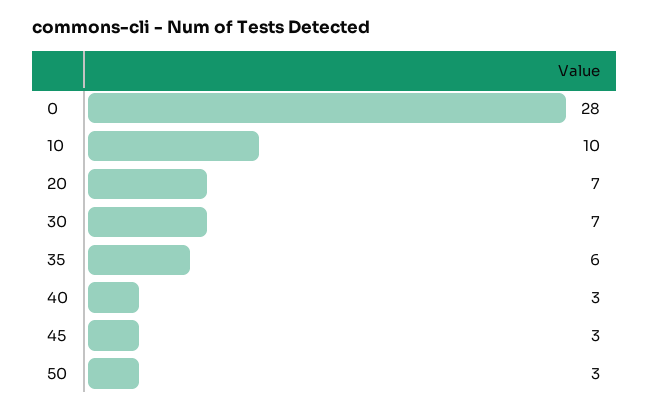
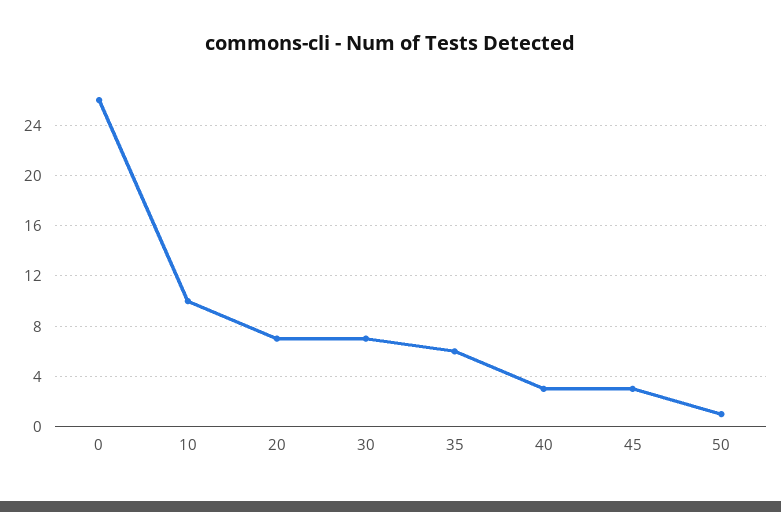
0: 28 -> 26
50: 3 -> 1

